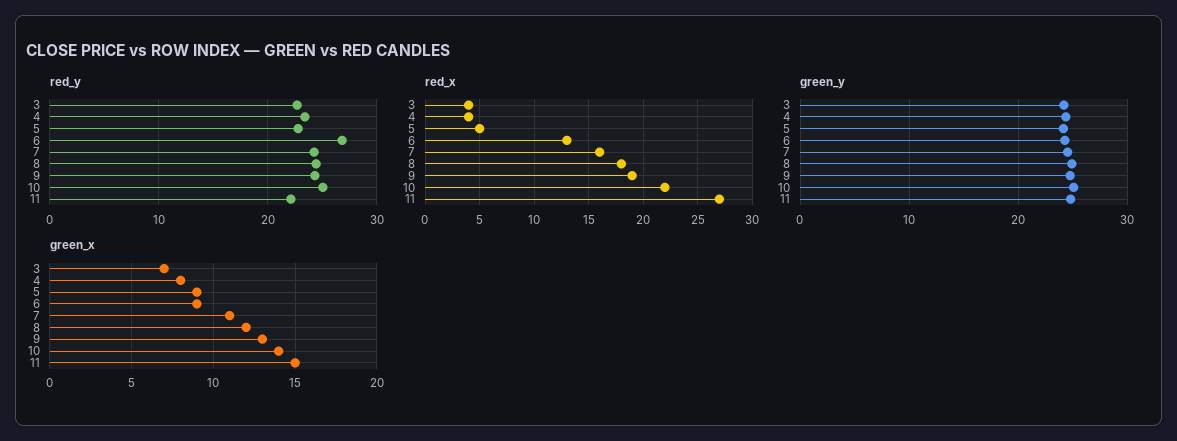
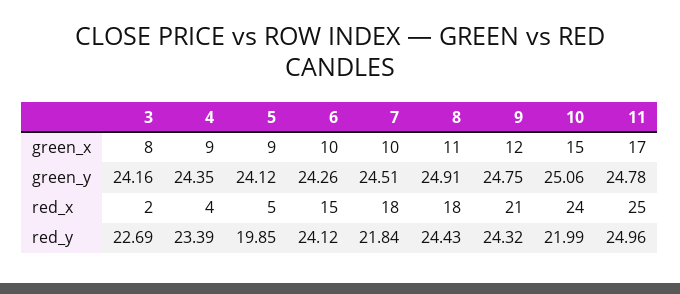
red_y, 5: 23 -> 19.85
red_y, 6: 27 -> 24.12
red_y, 7: 24 -> 21.84
red_y, 10: 25 -> 21.99
red_y, 11: 22 -> 24.96
red_x, 3: 4 -> 2
red_x, 6: 13 -> 15
red_x, 7: 16 -> 18
red_x, 9: 19 -> 21
red_x, 10: 22 -> 24
red_x, 11: 27 -> 25
green_x, 3: 7 -> 8
green_x, 4: 8 -> 9
green_x, 6: 9 -> 10
green_x, 7: 11 -> 10
green_x, 8: 12 -> 11
green_x, 9: 13 -> 12
green_x, 10: 14 -> 15
green_x, 11: 15 -> 17

